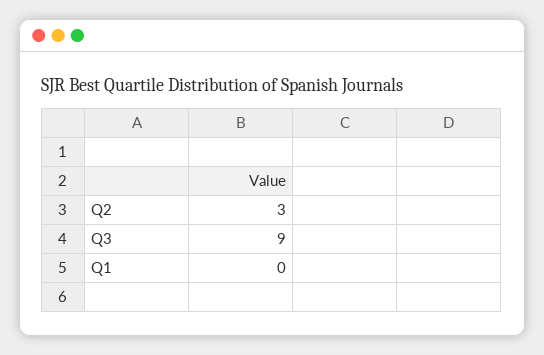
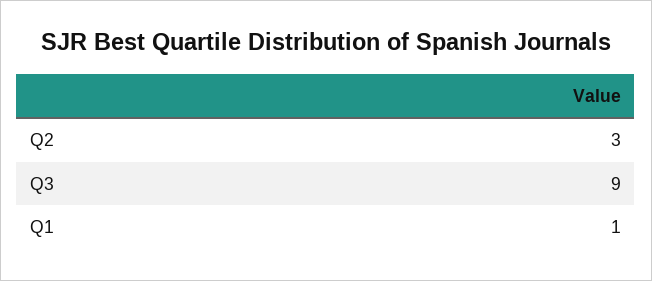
Q1: 0 -> 1

